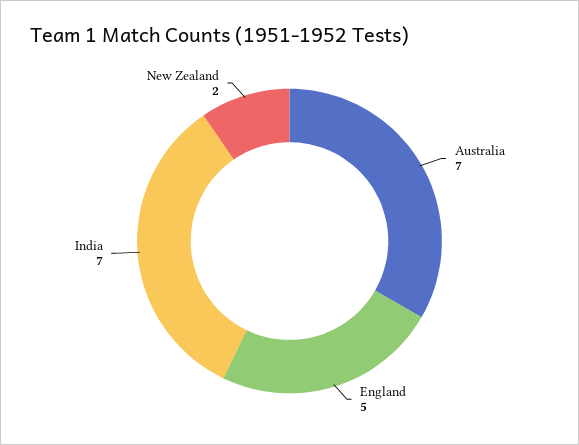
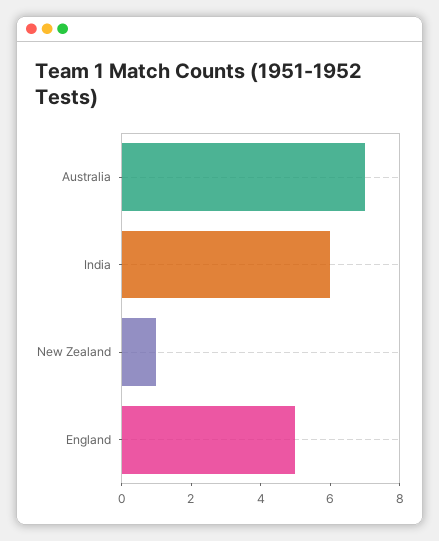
India: 7 -> 6
New Zealand: 2 -> 1

